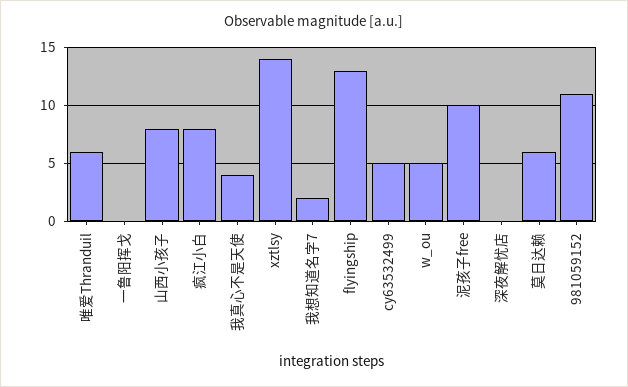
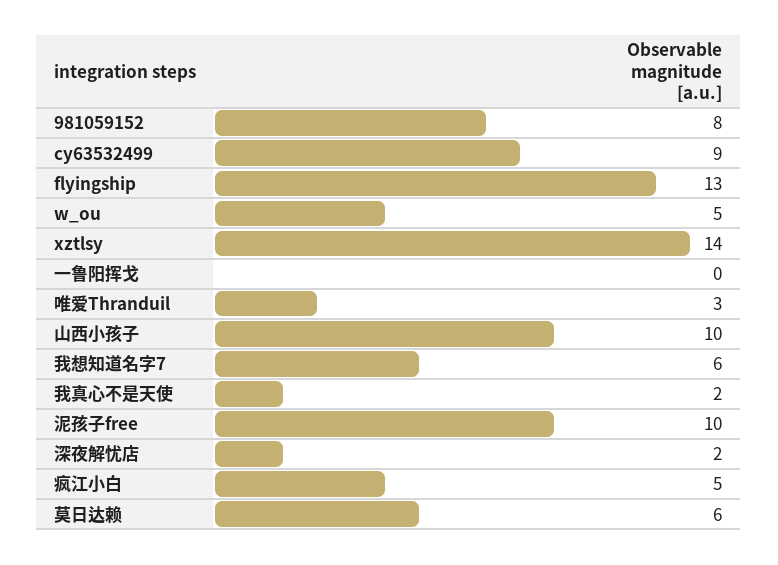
唯爱Thranduil: 6 -> 3
山西小孩子: 8 -> 10
疯江小白: 8 -> 5
我真心不是天使: 4 -> 2
我想知道名字7: 2 -> 6
cy63532499: 5 -> 9
深夜解忧店: 0 -> 2
981059152: 11 -> 8

